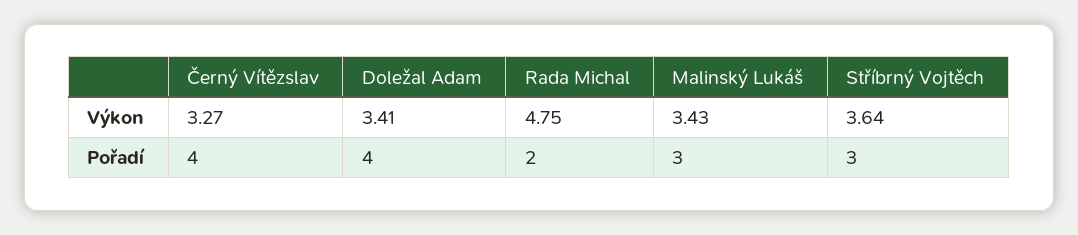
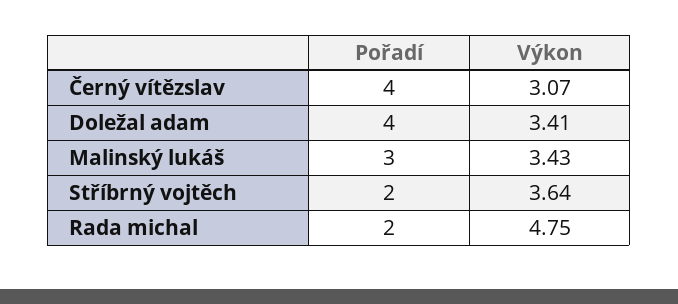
Černý Vítězslav, Výkon: 3.27 -> 3.07
Stříbrný Vojtěch, Pořadí: 3 -> 2

